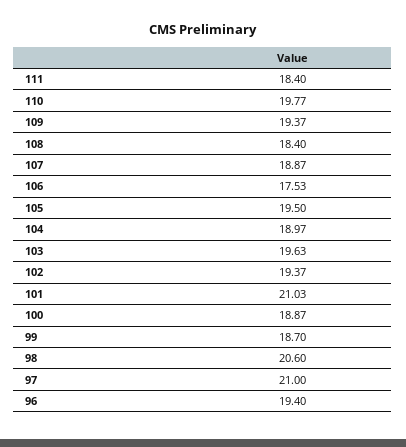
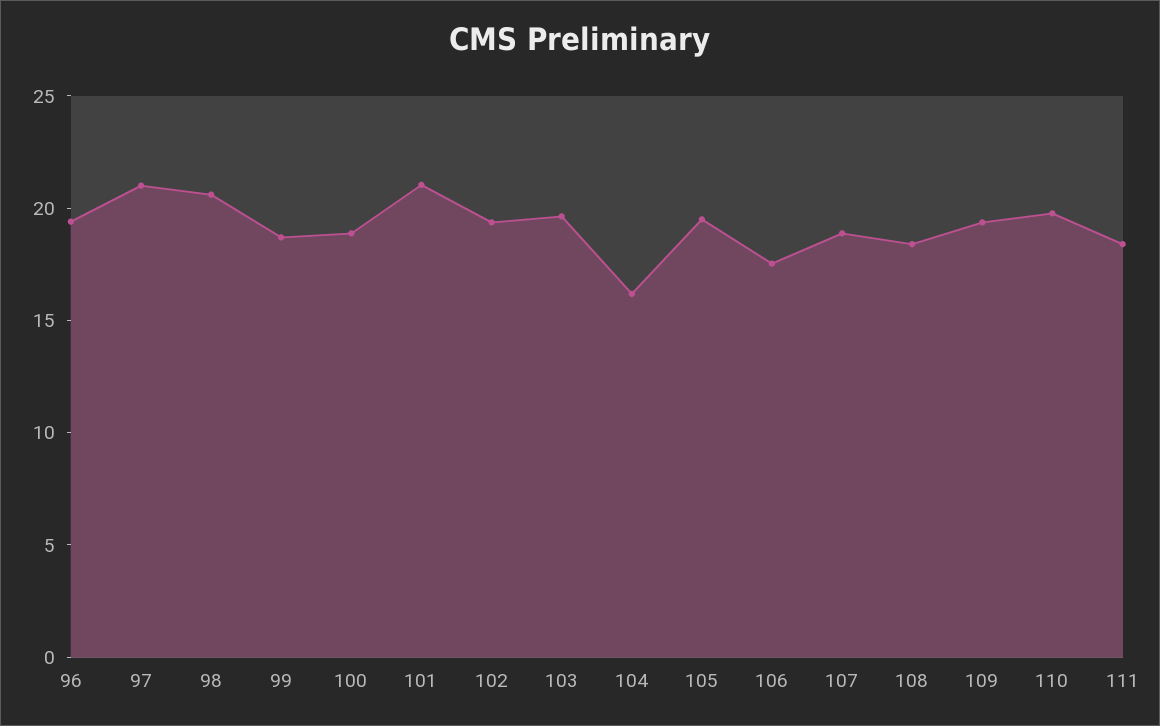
104: 18.97 -> 16

